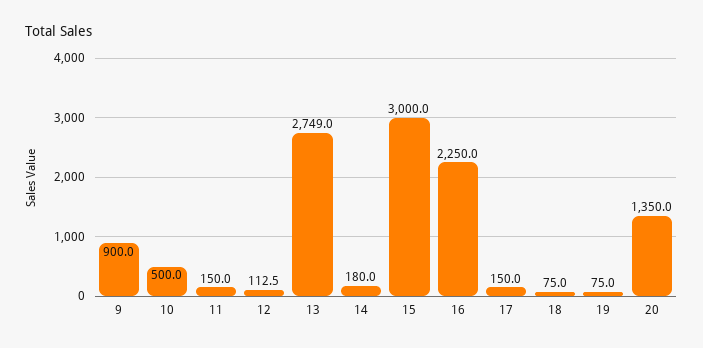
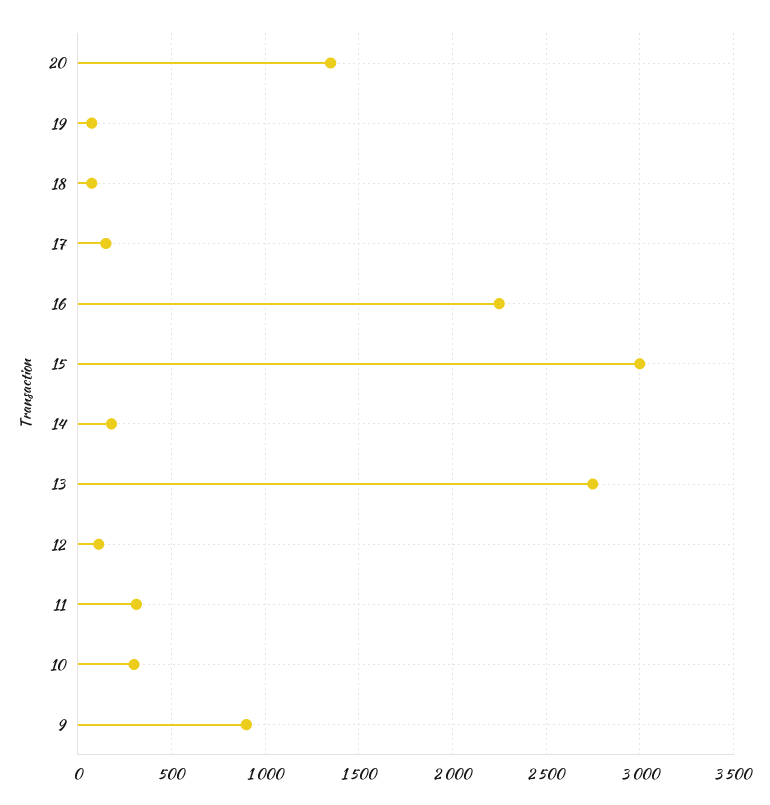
10: 500 -> 300
11: 150 -> 300

